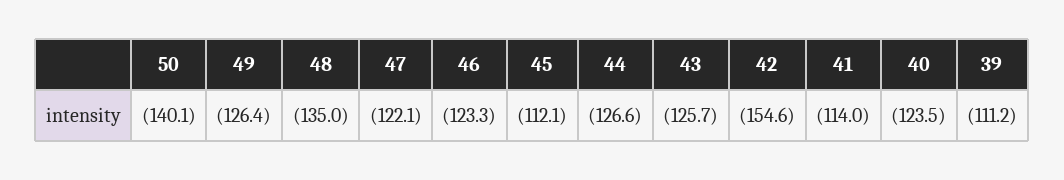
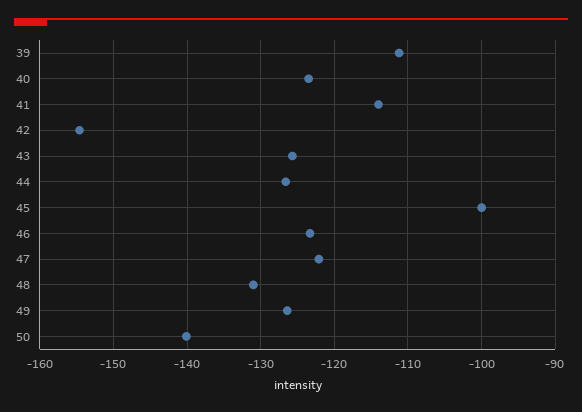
48: -135 -> -131
45: -112.1 -> -100

